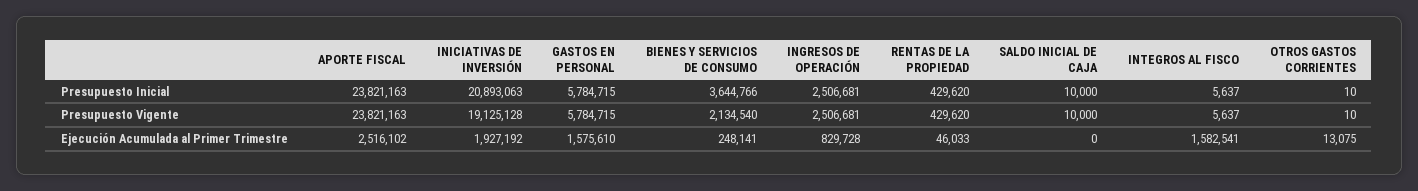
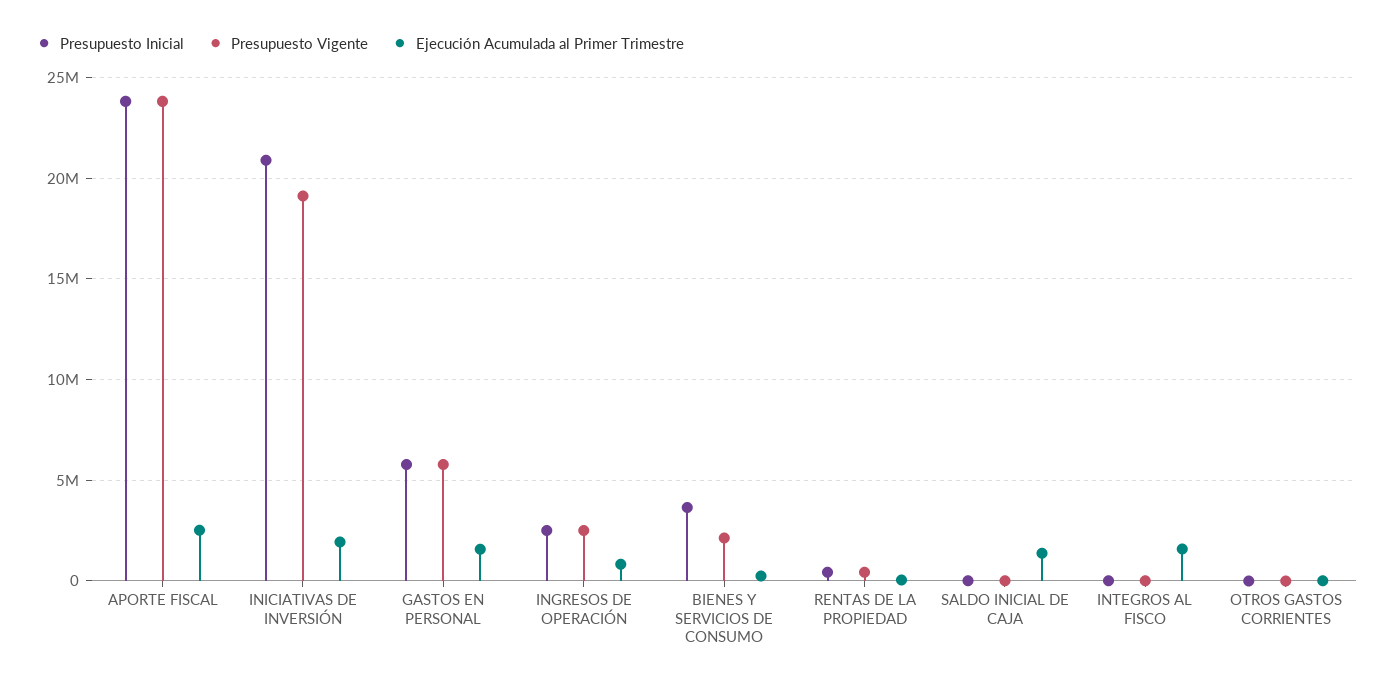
Ejecución Acumulada al Primer Trimestre, SALDO INICIAL DE CAJA: 0 -> 1500000

